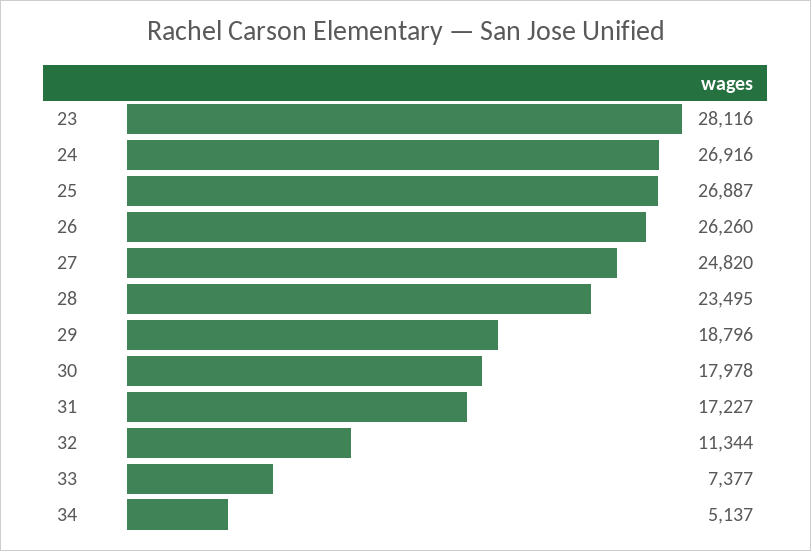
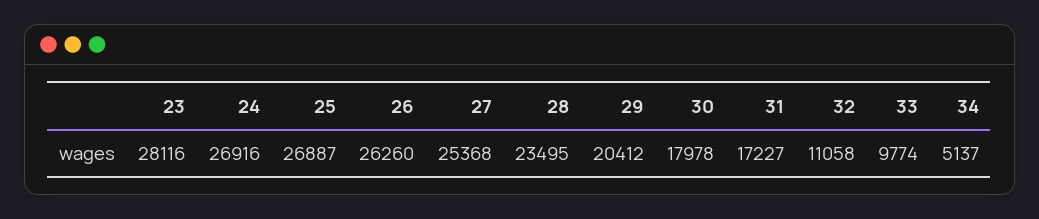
27: 24820 -> 25368
29: 18796 -> 20412
32: 11344 -> 11058
33: 7377 -> 9774

